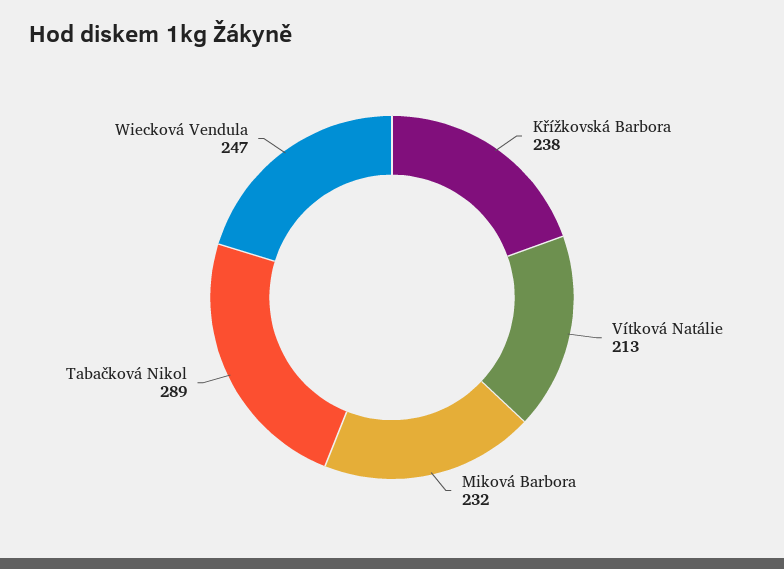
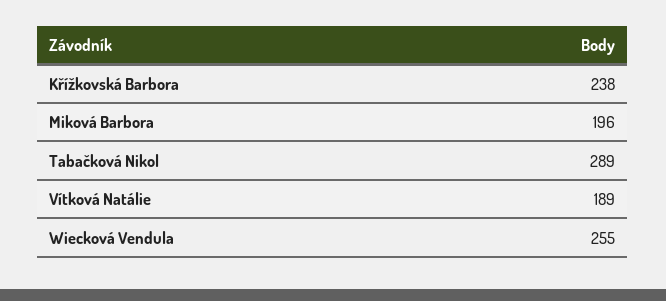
Vítková Natálie: 213 -> 189
Miková Barbora: 232 -> 196
Wiecková Vendula: 247 -> 255

